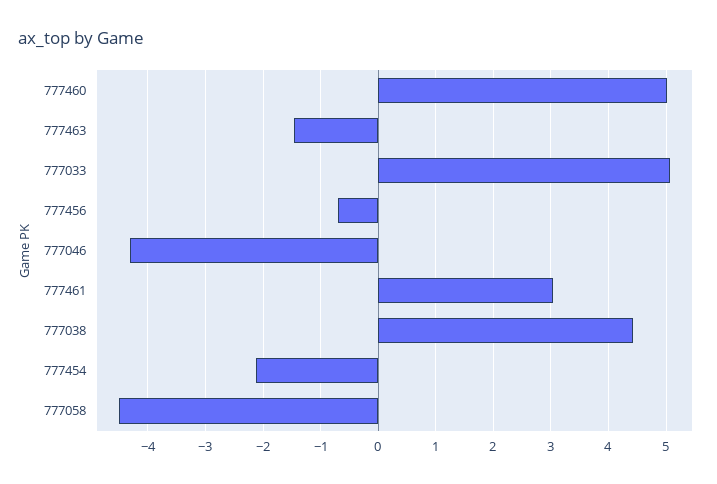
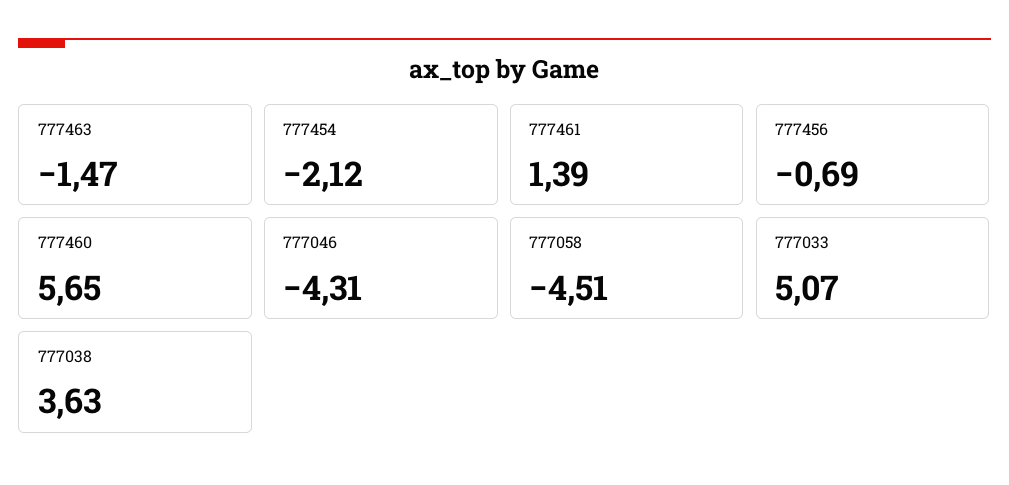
777460: 5 -> 5.65
777461: 3 -> 1.39
777038: 4.4 -> 3.63

